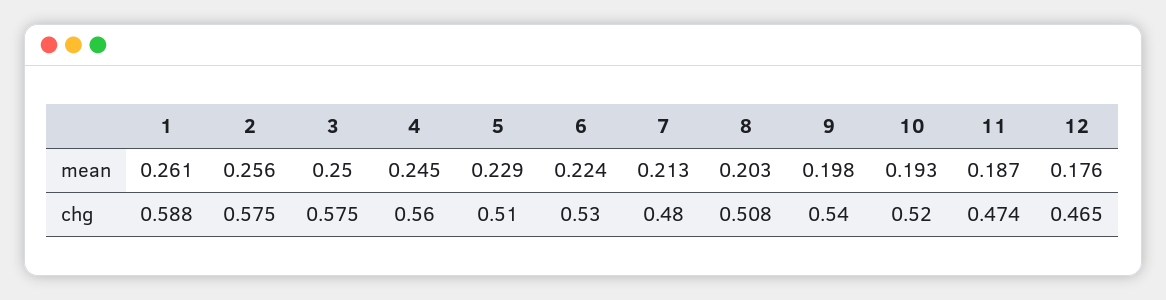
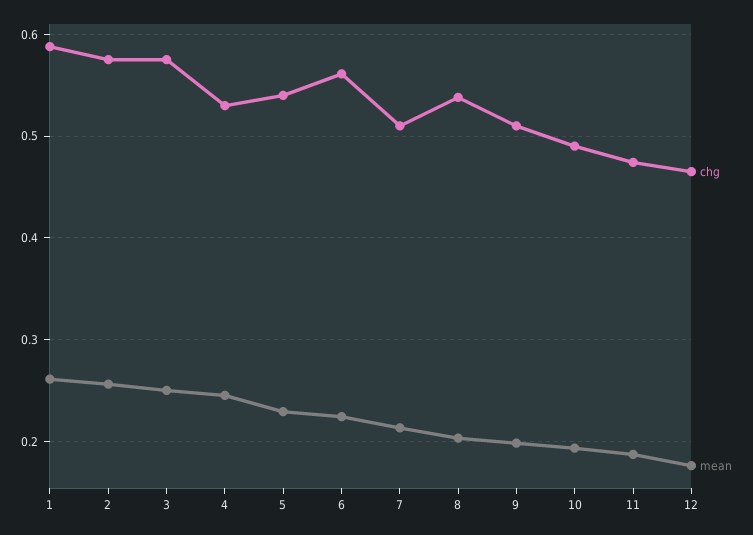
chg, 4: 0.56 -> 0.53
chg, 5: 0.51 -> 0.54
chg, 6: 0.53 -> 0.56
chg, 7: 0.48 -> 0.51
chg, 8: 0.508 -> 0.54
chg, 9: 0.54 -> 0.51
chg, 10: 0.52 -> 0.49

